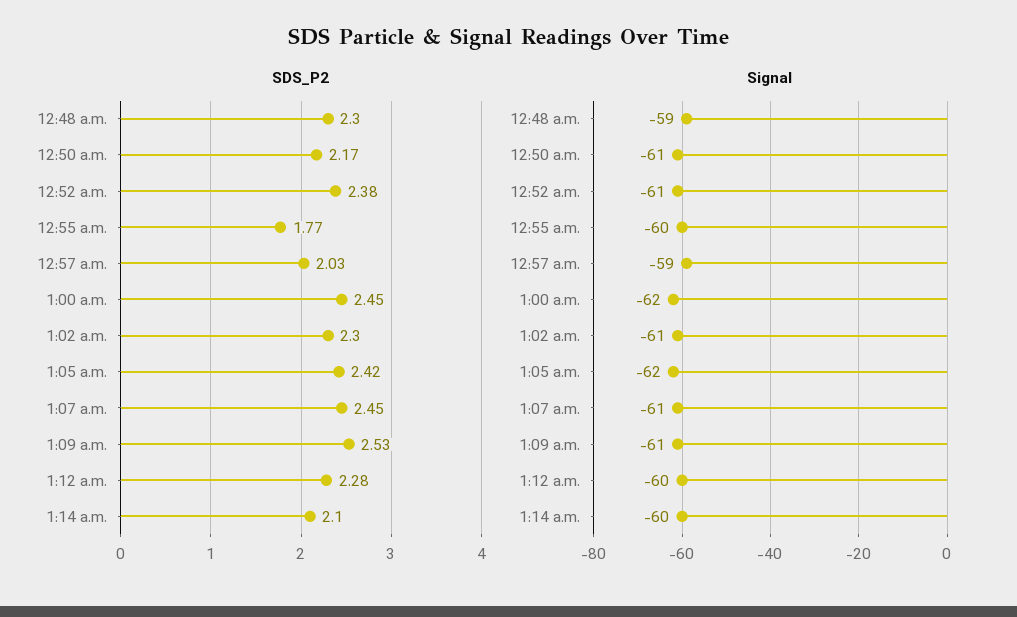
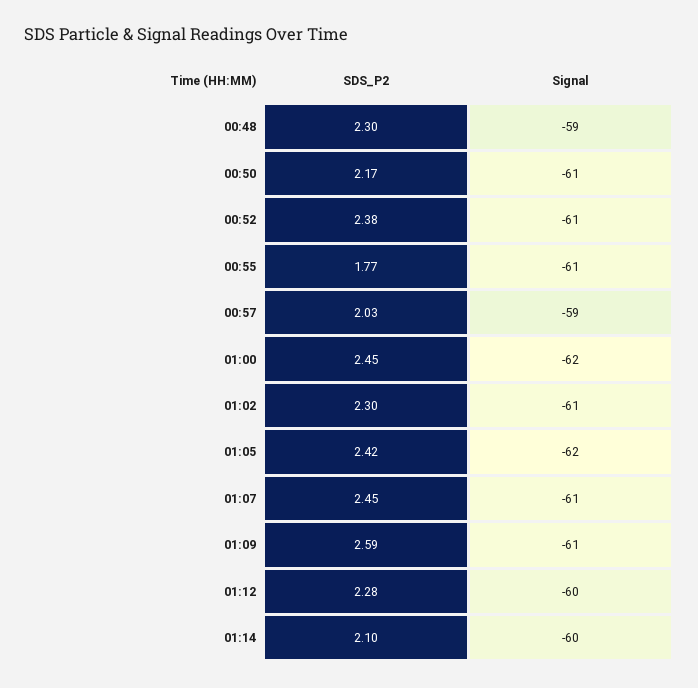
SDS_P2, 1:09 a.m.: 2.53 -> 2.59
Signal, 12:55 a.m.: -60 -> -61

